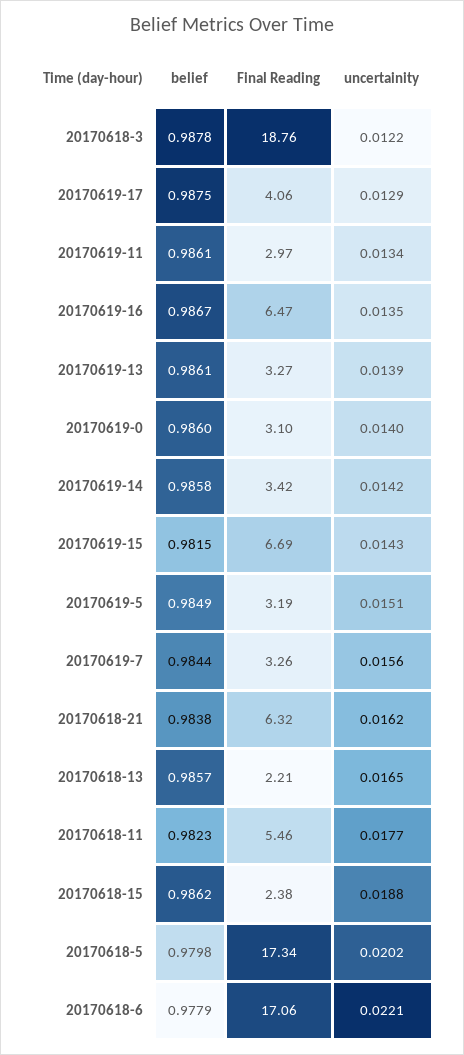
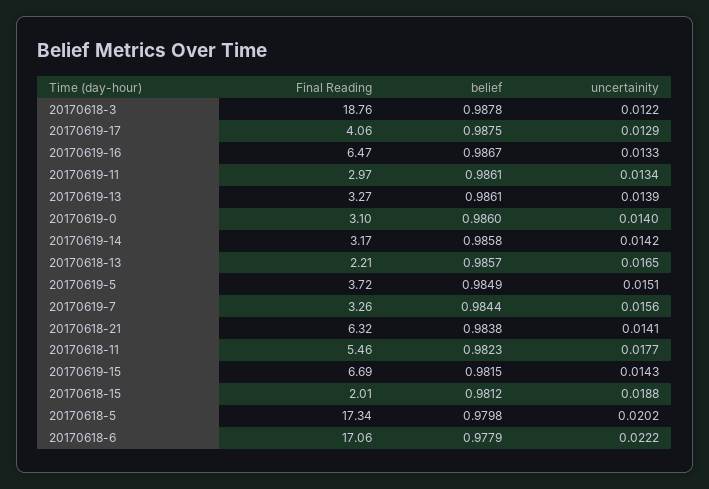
uncertainity, 20170619-16: 0.0135 -> 0.0133
Final Reading, 20170619-14: 3.42 -> 3.17
Final Reading, 20170619-5: 3.19 -> 3.72
uncertainity, 20170618-21: 0.0162 -> 0.0141
belief, 20170618-15: 0.9862 -> 0.9812
Final Reading, 20170618-15: 2.38 -> 2.01
uncertainity, 20170618-6: 0.0221 -> 0.0222

